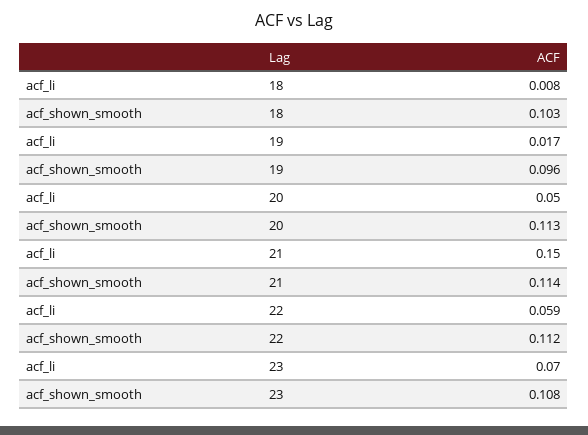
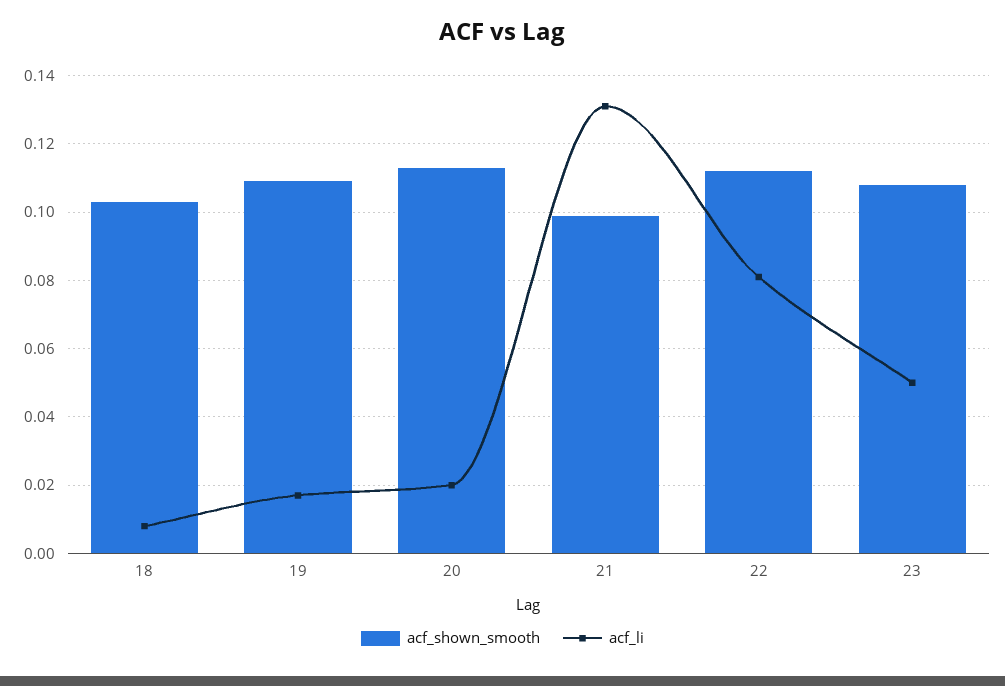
acf_shown_smooth, 19: 0.096 -> 0.11
acf_li, 20: 0.05 -> 0.02
acf_li, 21: 0.15 -> 0.13
acf_shown_smooth, 21: 0.114 -> 0.1
acf_li, 22: 0.059 -> 0.08
acf_li, 23: 0.07 -> 0.05

